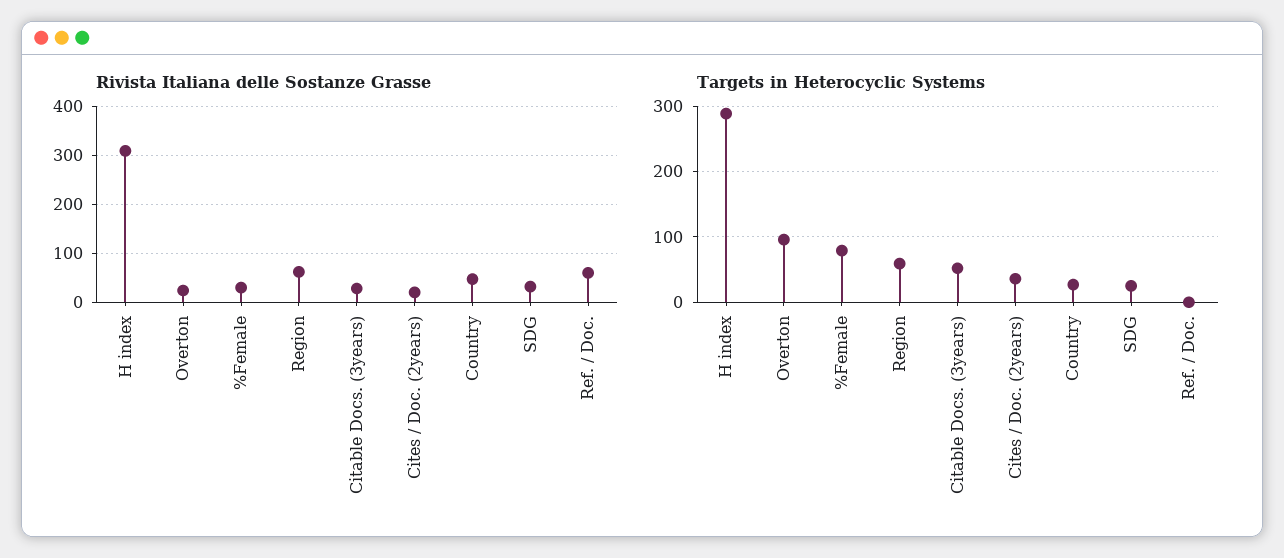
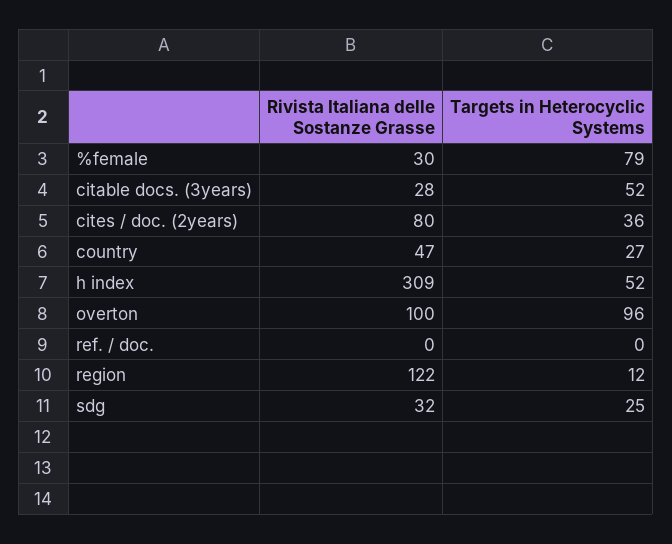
Rivista Italiana delle Sostanze Grasse, Overton: 20 -> 100
Rivista Italiana delle Sostanze Grasse, Region: 60 -> 122
Rivista Italiana delle Sostanze Grasse, Cites / Doc. (2years): 20 -> 80
Rivista Italiana delle Sostanze Grasse, Ref. / Doc.: 60 -> 0
Targets in Heterocyclic Systems, H index: 290 -> 52
Targets in Heterocyclic Systems, Region: 60 -> 12

